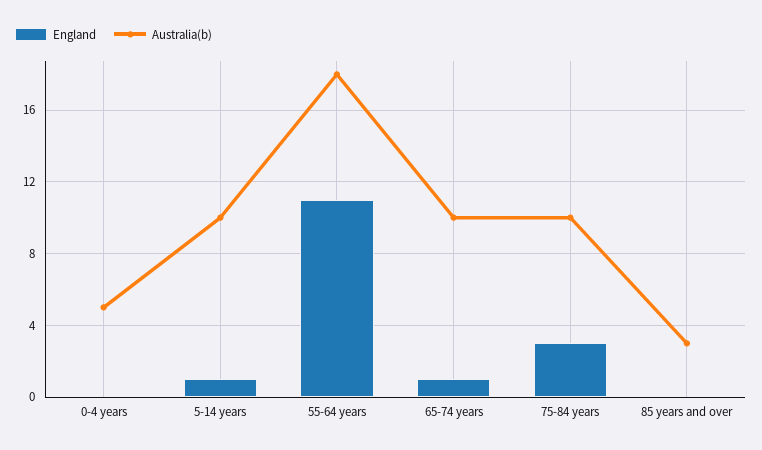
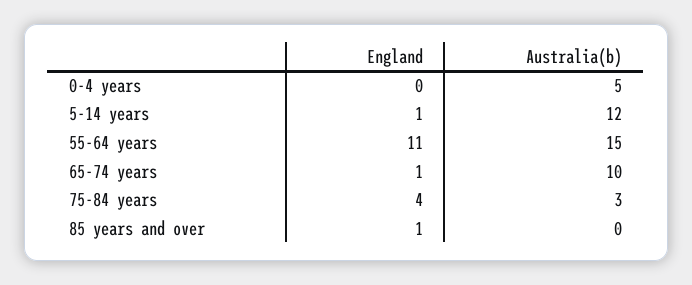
Australia(b), 5-14 years: 10 -> 12
Australia(b), 55-64 years: 18 -> 15
England, 75-84 years: 3 -> 4
Australia(b), 75-84 years: 10 -> 3
England, 85 years and over: 0 -> 1
Australia(b), 85 years and over: 3 -> 0

